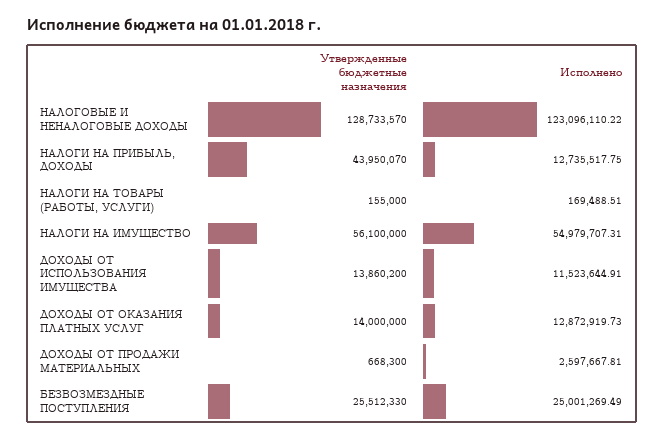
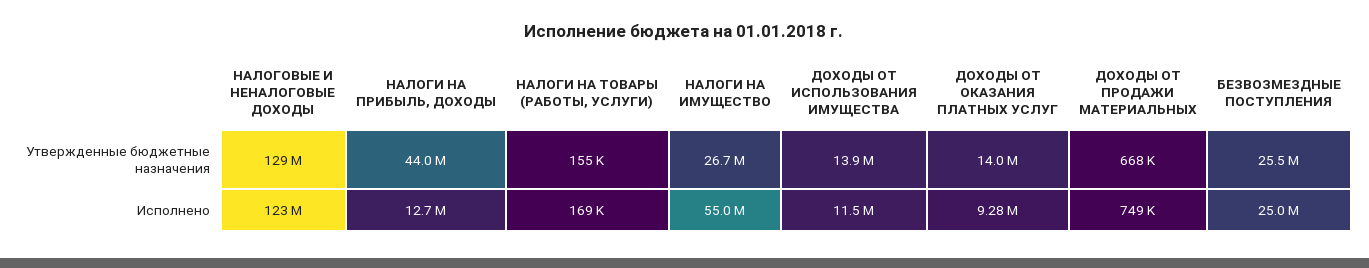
Утвержденные бюджетные назначения, НАЛОГИ НА ИМУЩЕСТВО: 56100000 -> 26700000
Исполнено, ДОХОДЫ ОТ ОКАЗАНИЯ ПЛАТНЫХ УСЛУГ: 12872919.73 -> 9280000
Исполнено, ДОХОДЫ ОТ ПРОДАЖИ МАТЕРИАЛЬНЫХ: 2597667.81 -> 749000

